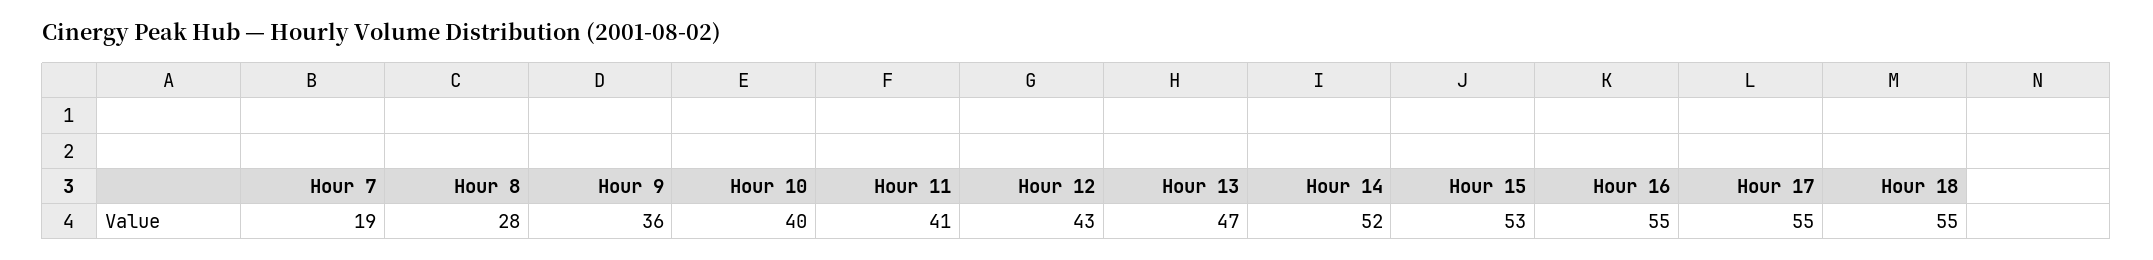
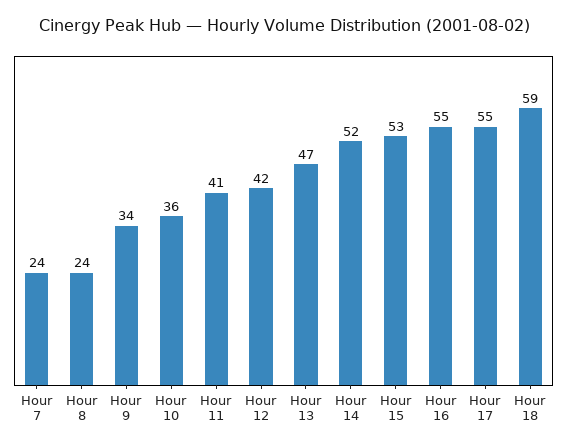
Hour 7: 19 -> 24
Hour 8: 28 -> 24
Hour 9: 36 -> 34
Hour 10: 40 -> 36
Hour 12: 43 -> 42
Hour 18: 55 -> 59

